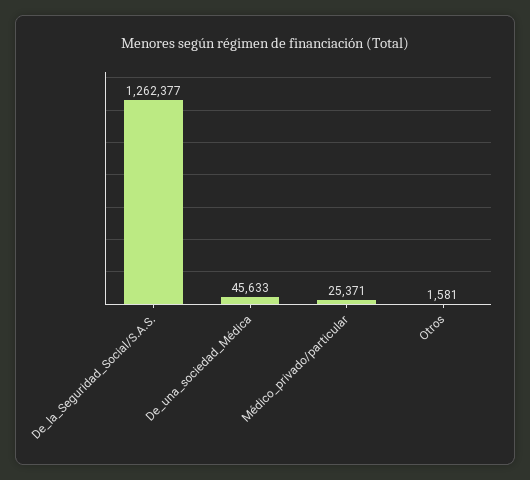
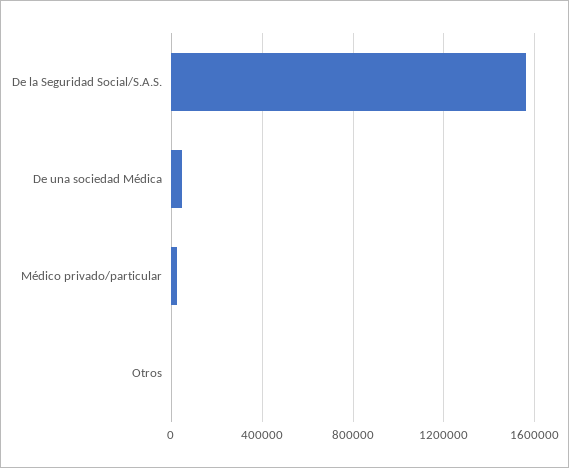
De_la_Seguridad_Social/S.A.S.: 1262377 -> 1550000

